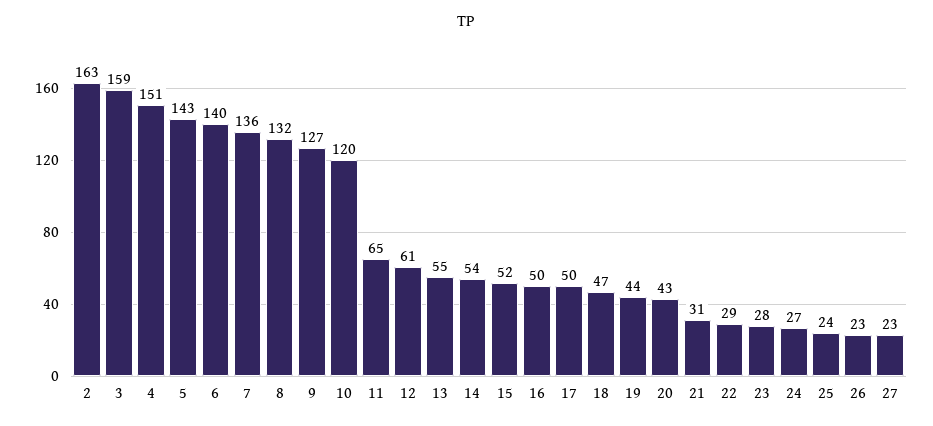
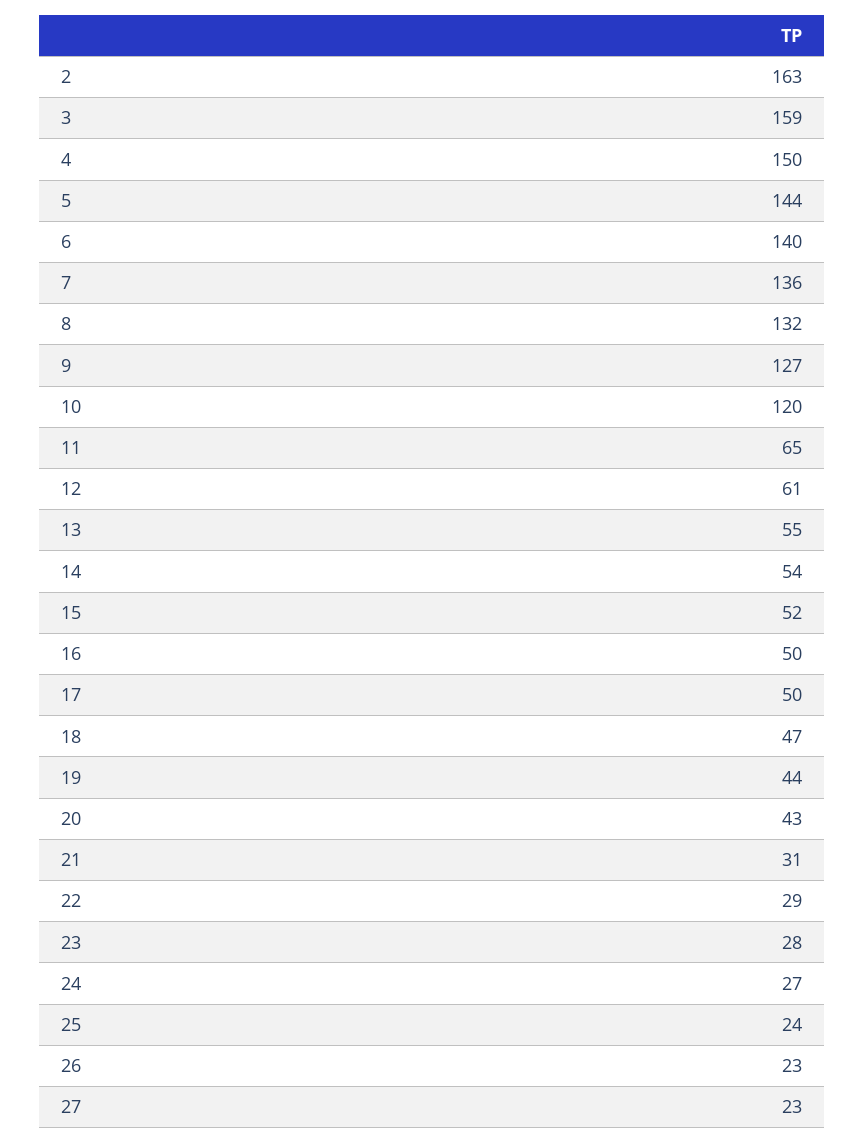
4: 151 -> 150
5: 143 -> 144

